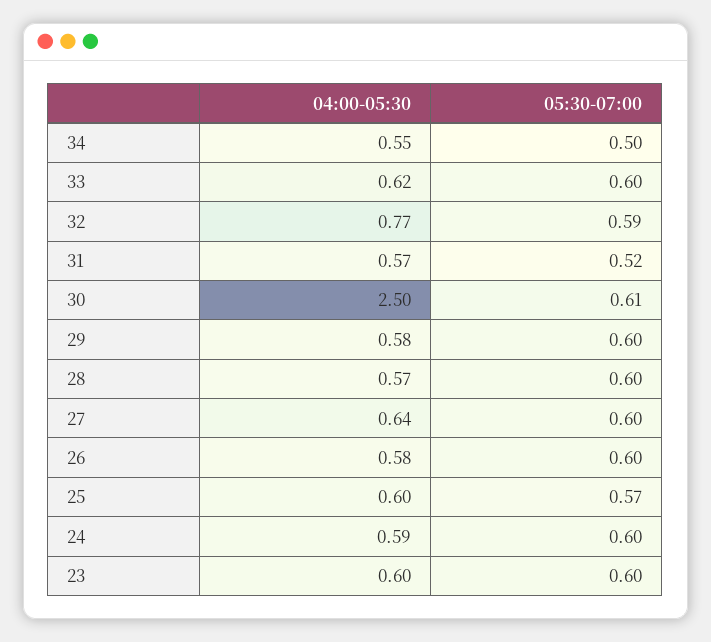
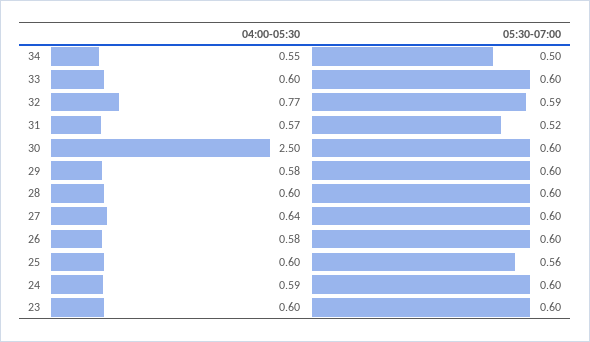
04:00-05:30, 33: 0.62 -> 0.6
05:30-07:00, 30: 0.61 -> 0.6
04:00-05:30, 28: 0.57 -> 0.6
05:30-07:00, 25: 0.57 -> 0.56

